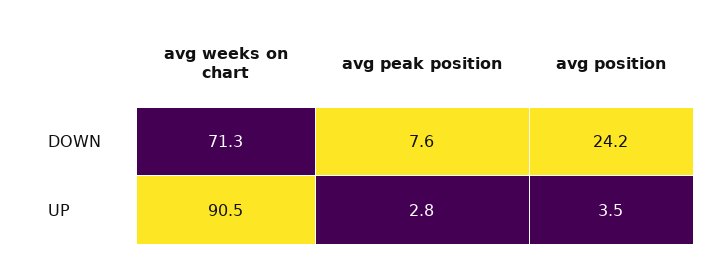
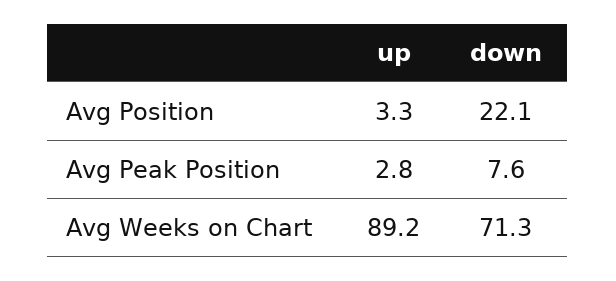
avg position, DOWN: 24.2 -> 22.1
avg weeks on chart, UP: 90.5 -> 89.2
avg position, UP: 3.5 -> 3.3

